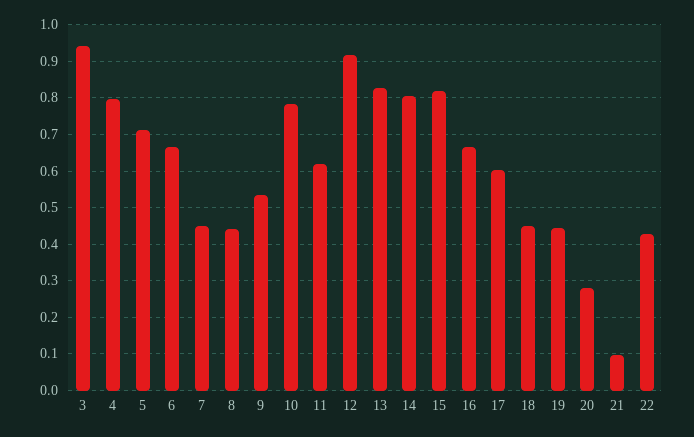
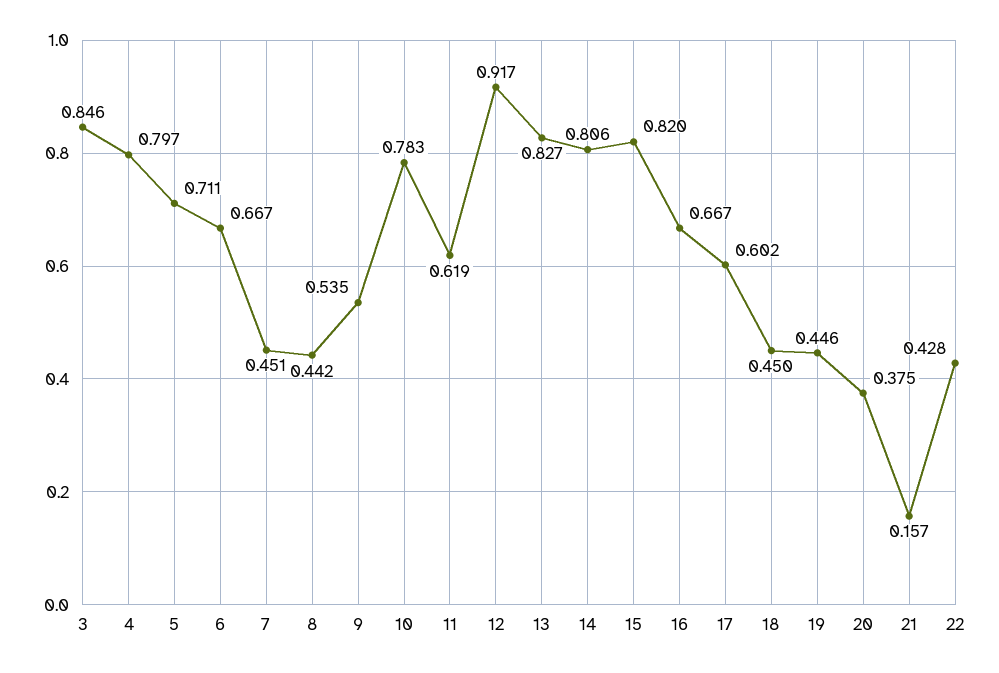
3: 0.94 -> 0.846
20: 0.28 -> 0.375
21: 0.1 -> 0.157

